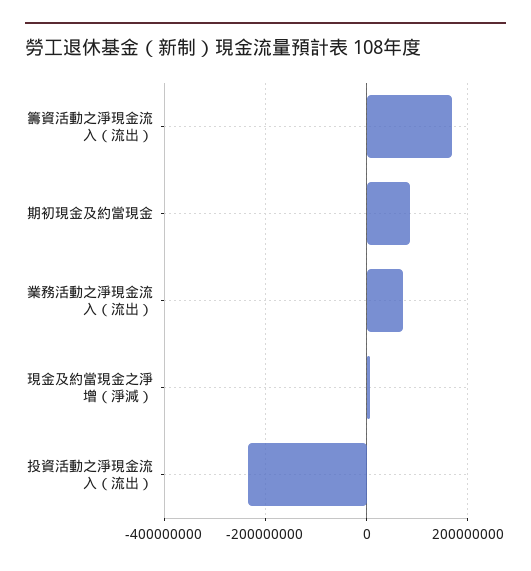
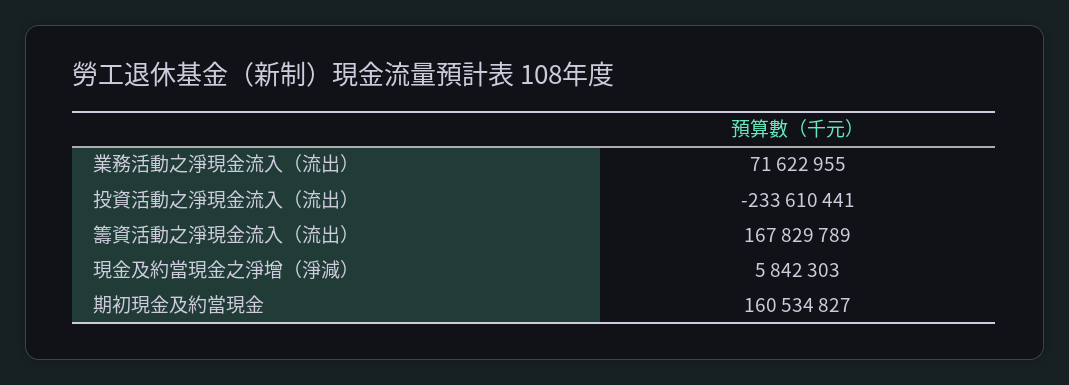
期初現金及約當現金: 80000000 -> 160534827

